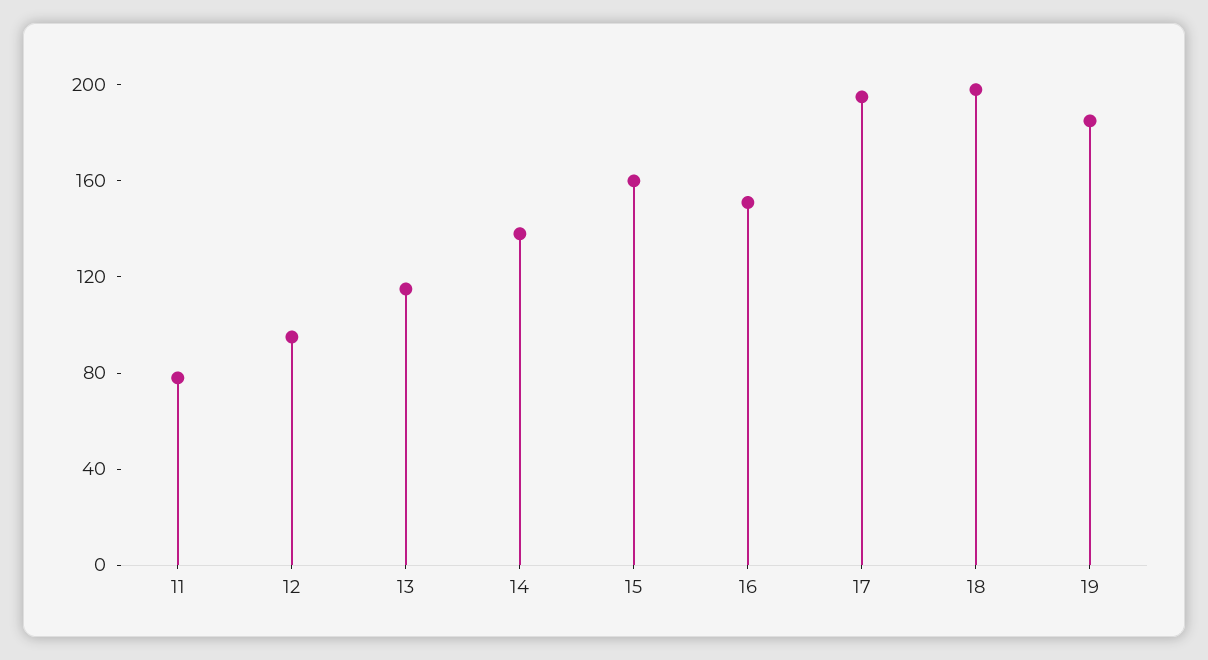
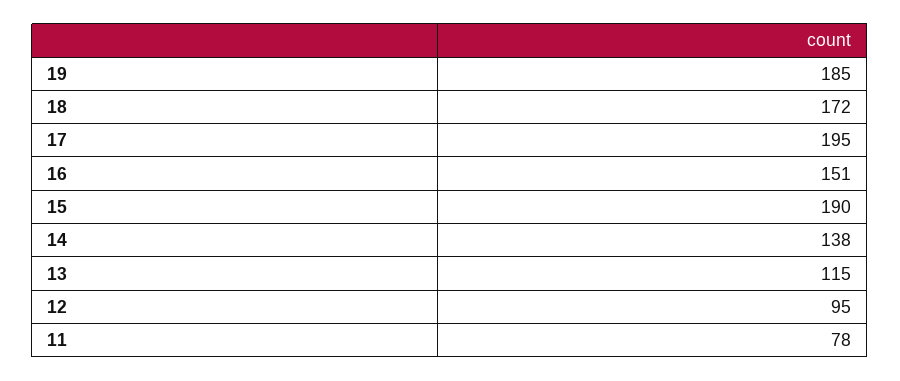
15: 160 -> 190
18: 200 -> 172

